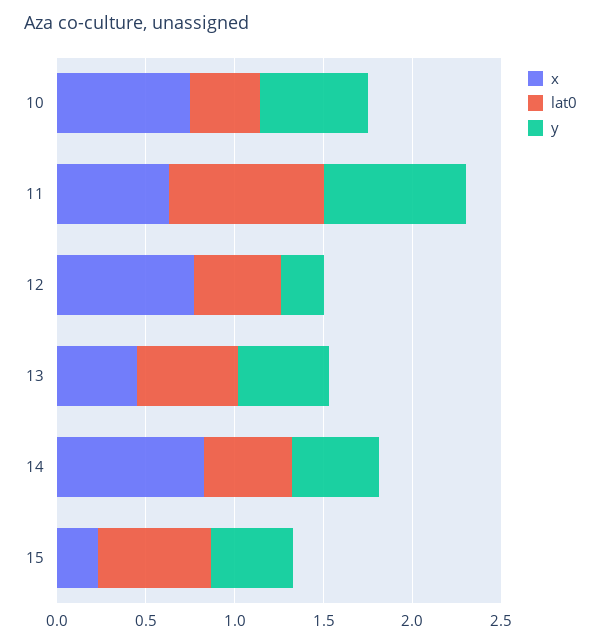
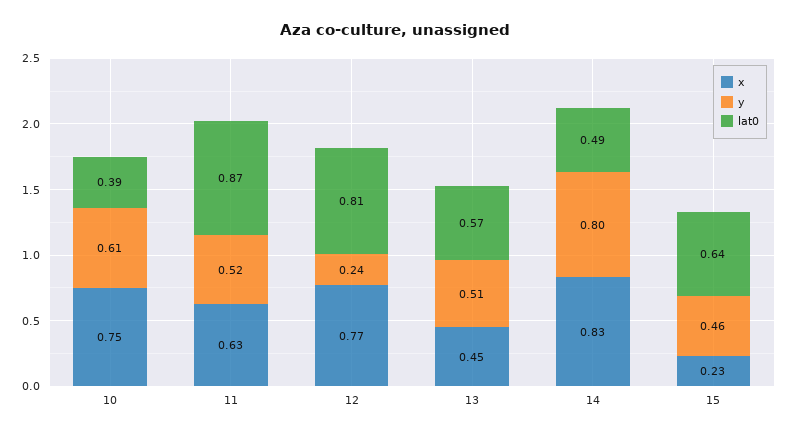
y, 11: 0.8 -> 0.52
lat0, 12: 0.5 -> 0.81
y, 14: 0.5 -> 0.8

